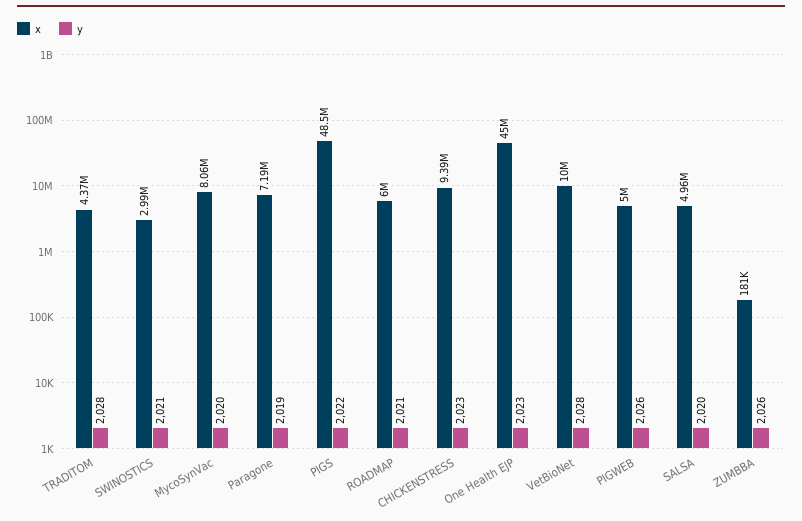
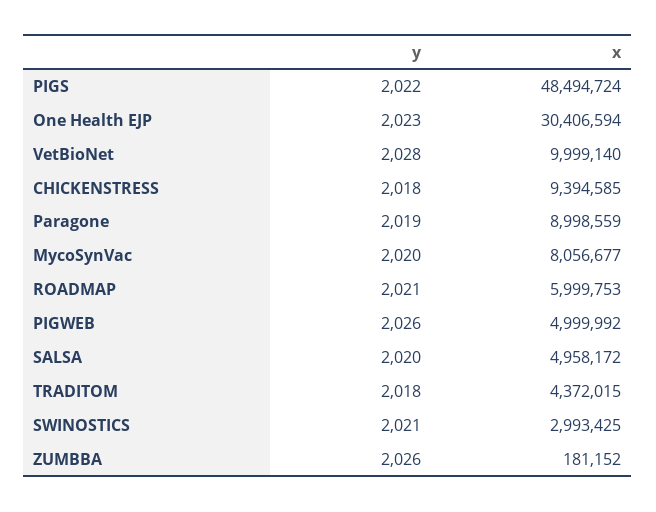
y, TRADITOM: 2028 -> 2018
x, Paragone: 7190000 -> 8998559
y, CHICKENSTRESS: 2023 -> 2018
x, One Health EJP: 45000000 -> 30406594

